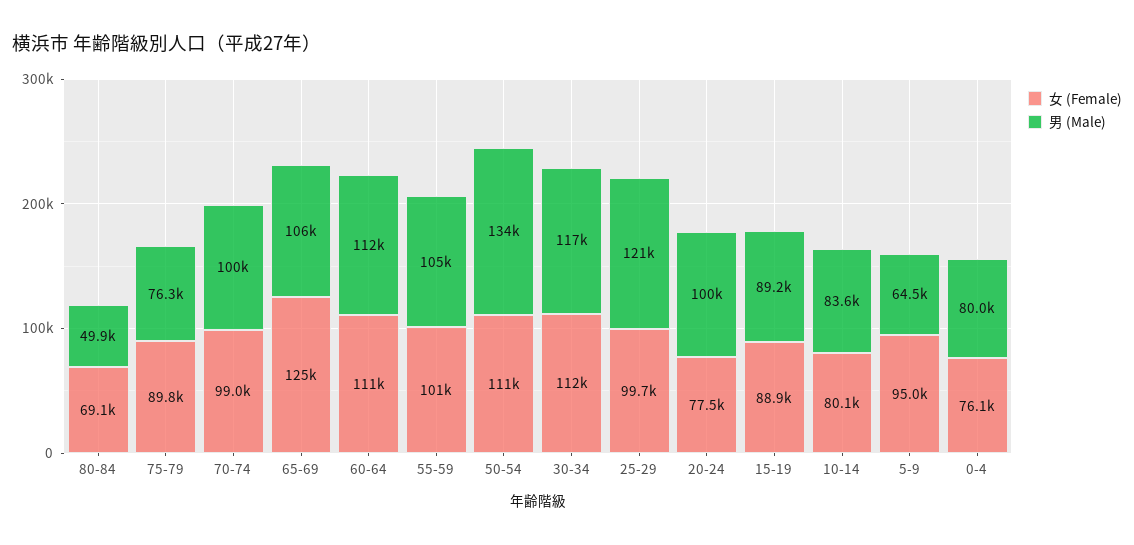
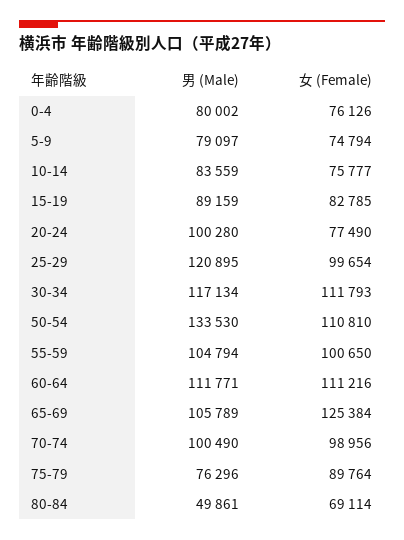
女 (Female), 15-19: 88900 -> 82785
女 (Female), 10-14: 80100 -> 75777
女 (Female), 5-9: 95000 -> 74794
男 (Male), 5-9: 64500 -> 79097

